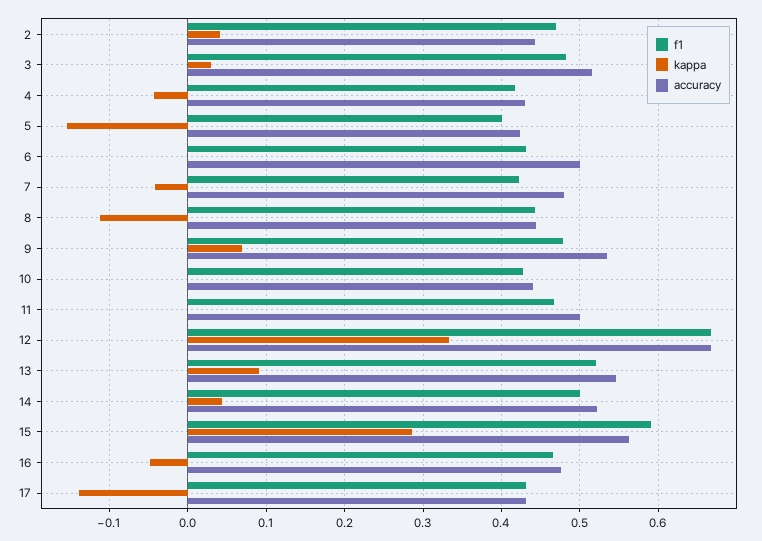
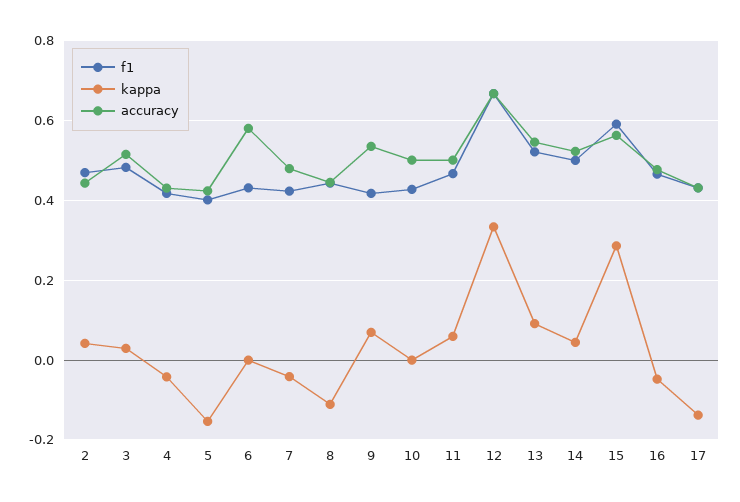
accuracy, 6: 0.5 -> 0.58
f1, 9: 0.48 -> 0.42
accuracy, 10: 0.44 -> 0.5
kappa, 11: 0 -> 0.06

